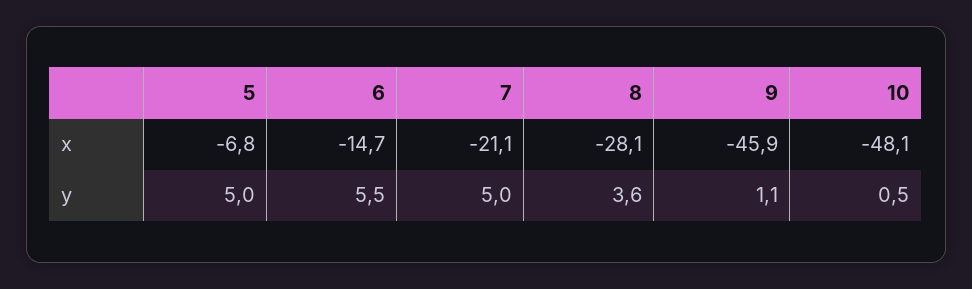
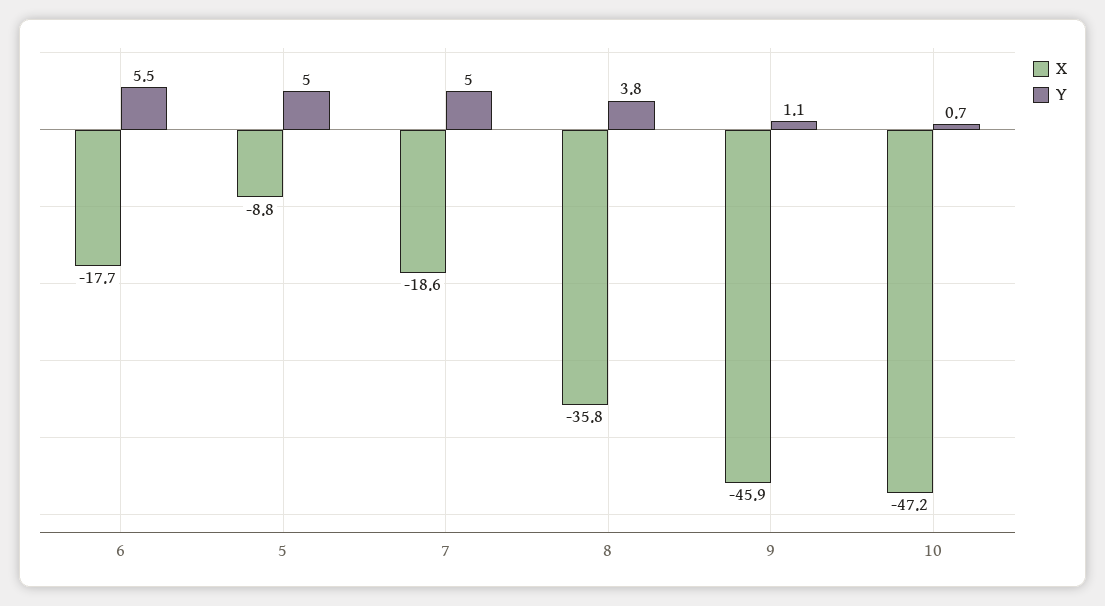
x, 5: -6.8 -> -8.8
x, 6: -14.7 -> -17.7
x, 7: -21.1 -> -18.6
x, 8: -28.1 -> -35.8
x, 10: -48.1 -> -47.2
y, 8: 3.6 -> 3.8
y, 10: 0.5 -> 0.7

